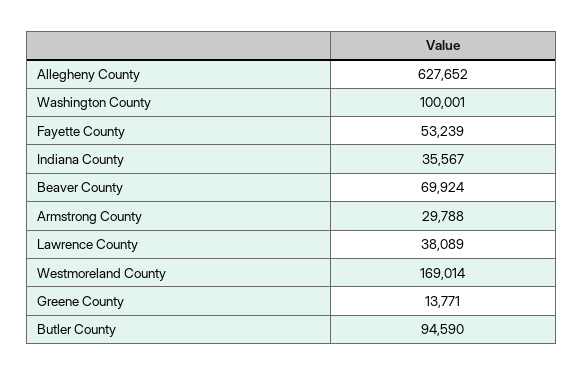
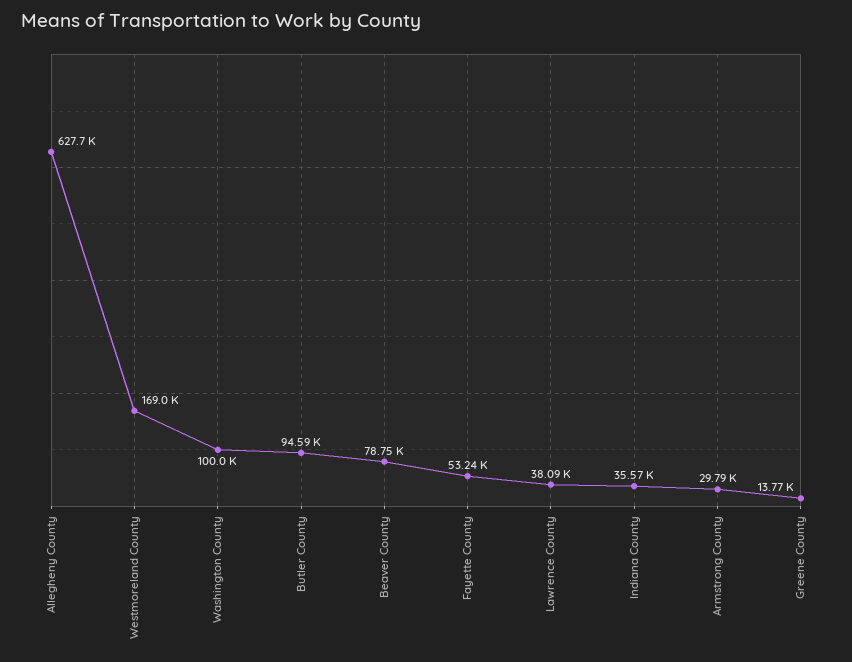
Beaver County: 69924 -> 78750

